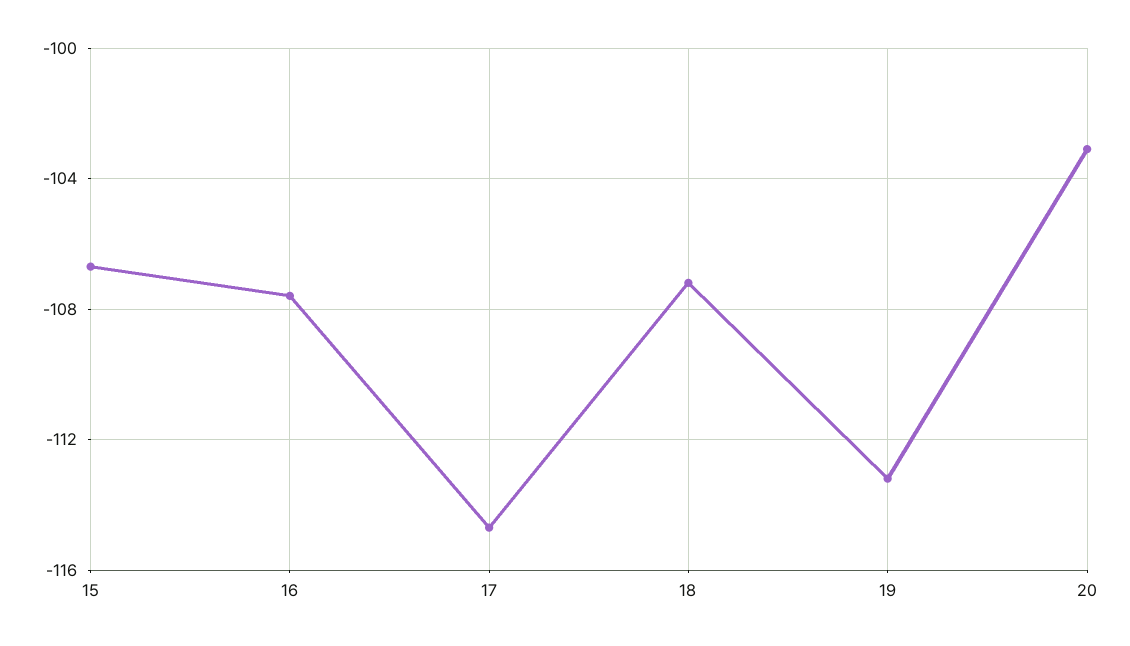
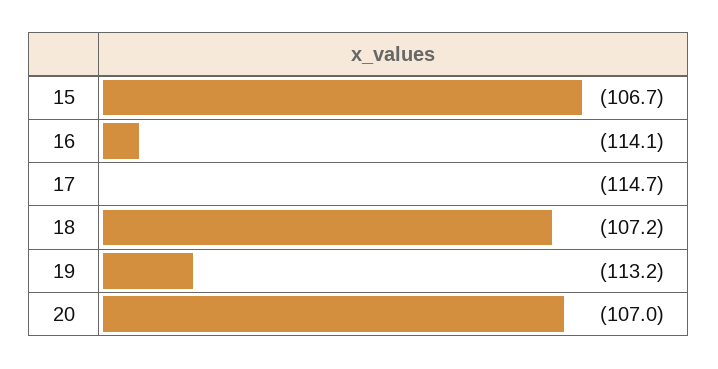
16: -107.5 -> -114.1
20: -103 -> -107

